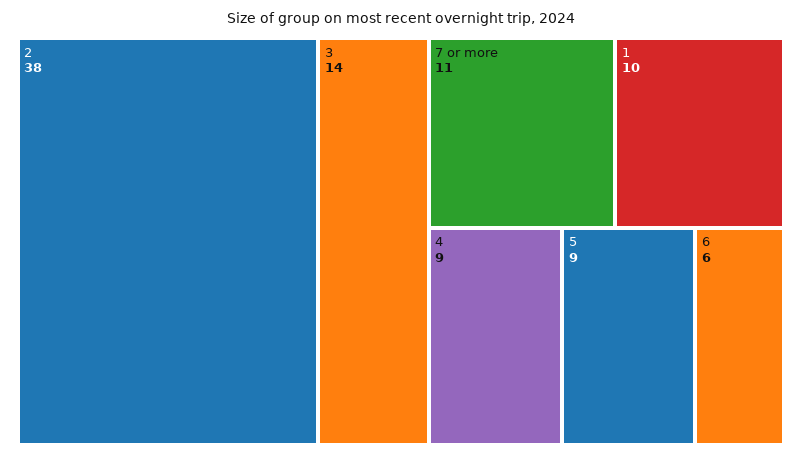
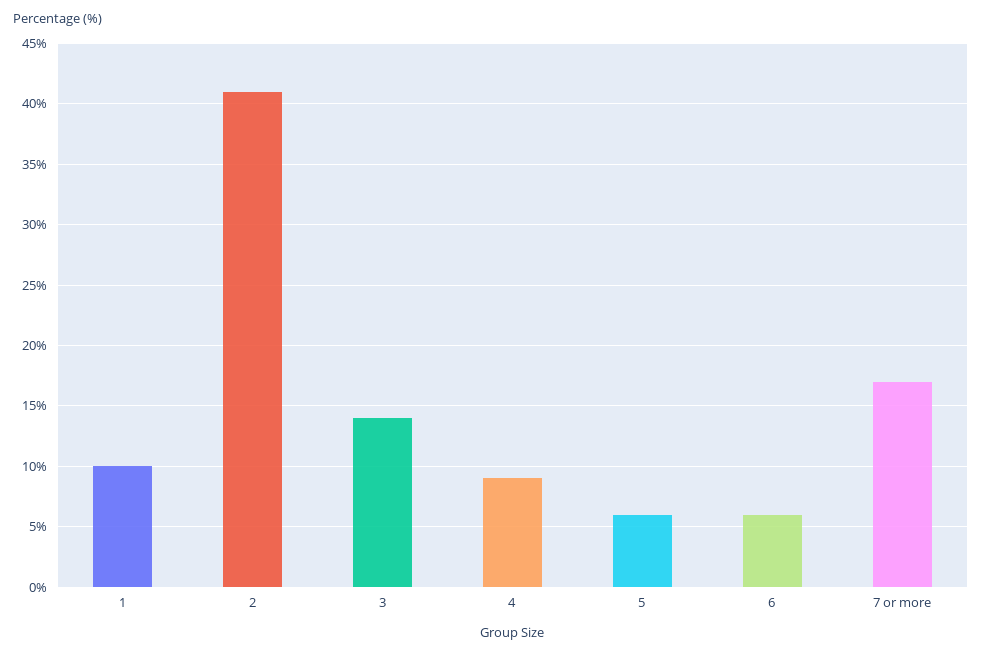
2: 38 -> 41
7 or more: 11 -> 17
5: 9 -> 6

